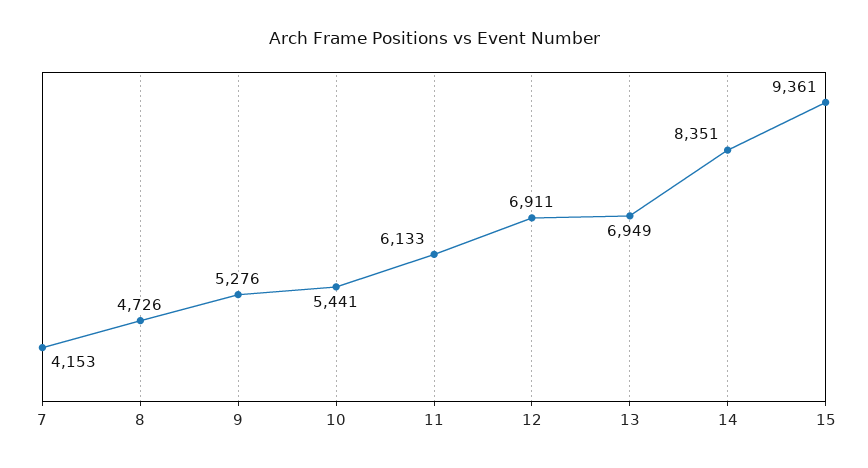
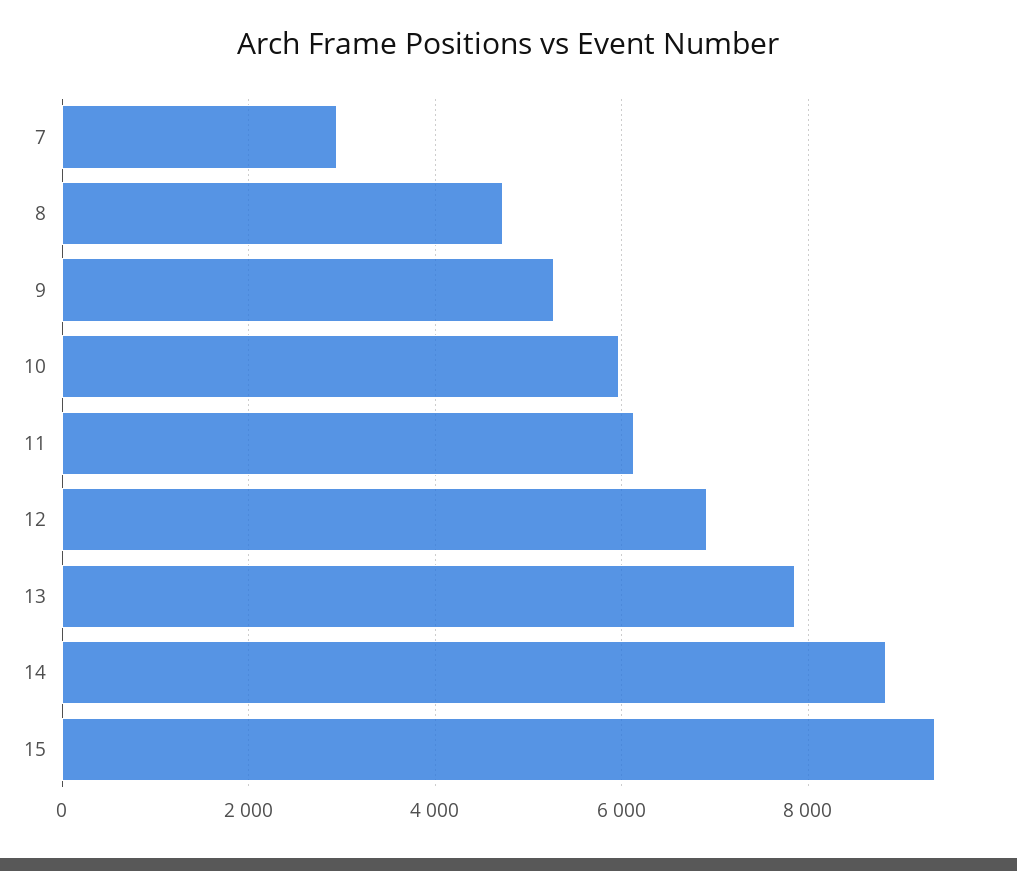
7: 4153 -> 3000
10: 5441 -> 6000
13: 6949 -> 7800
14: 8351 -> 8800

